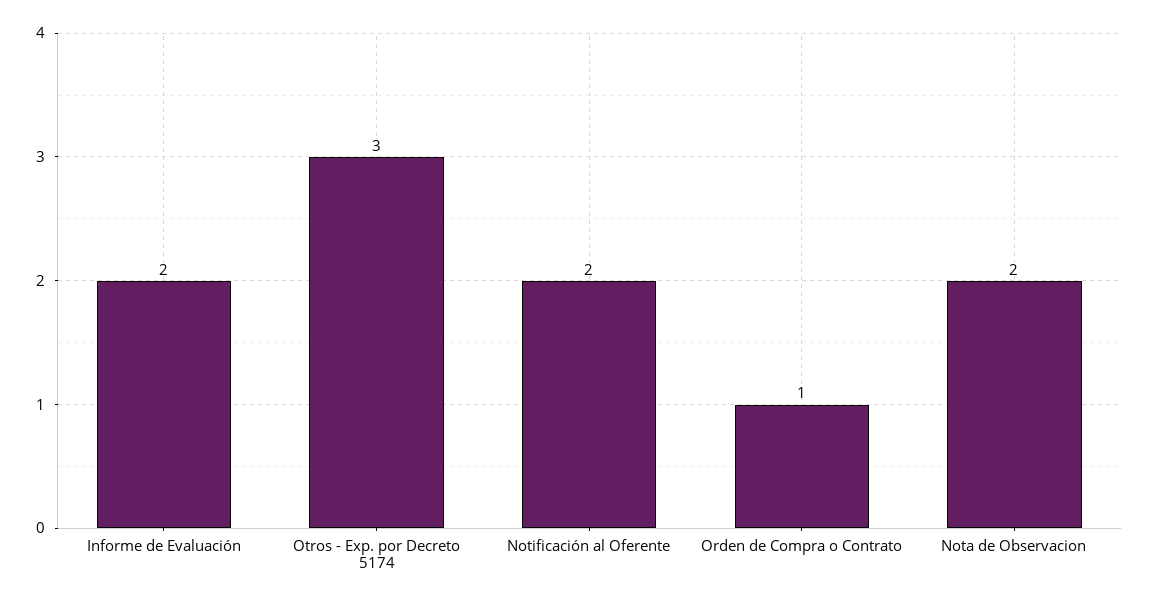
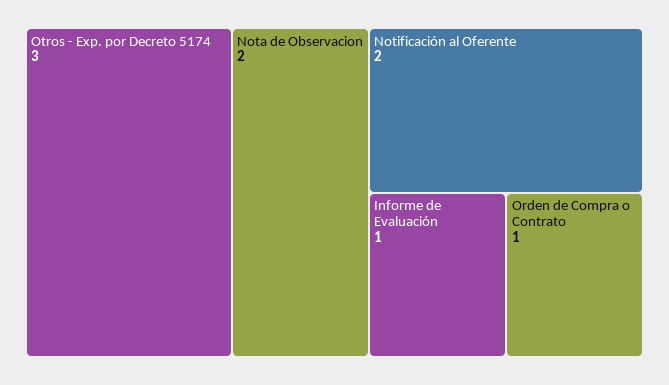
Informe de Evaluación: 2 -> 1

